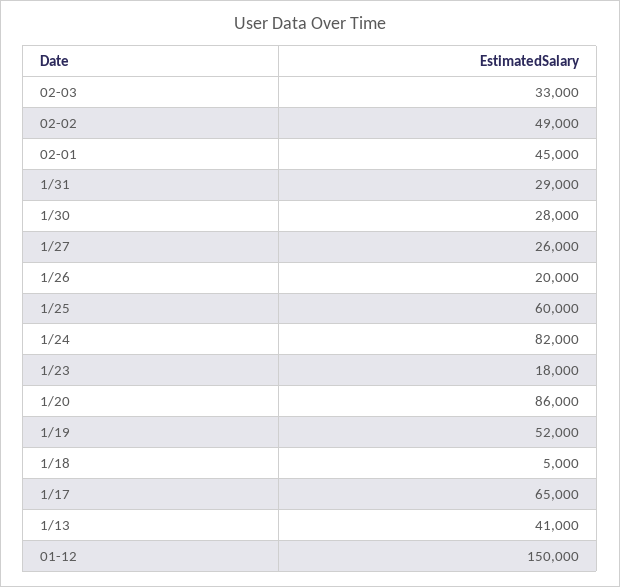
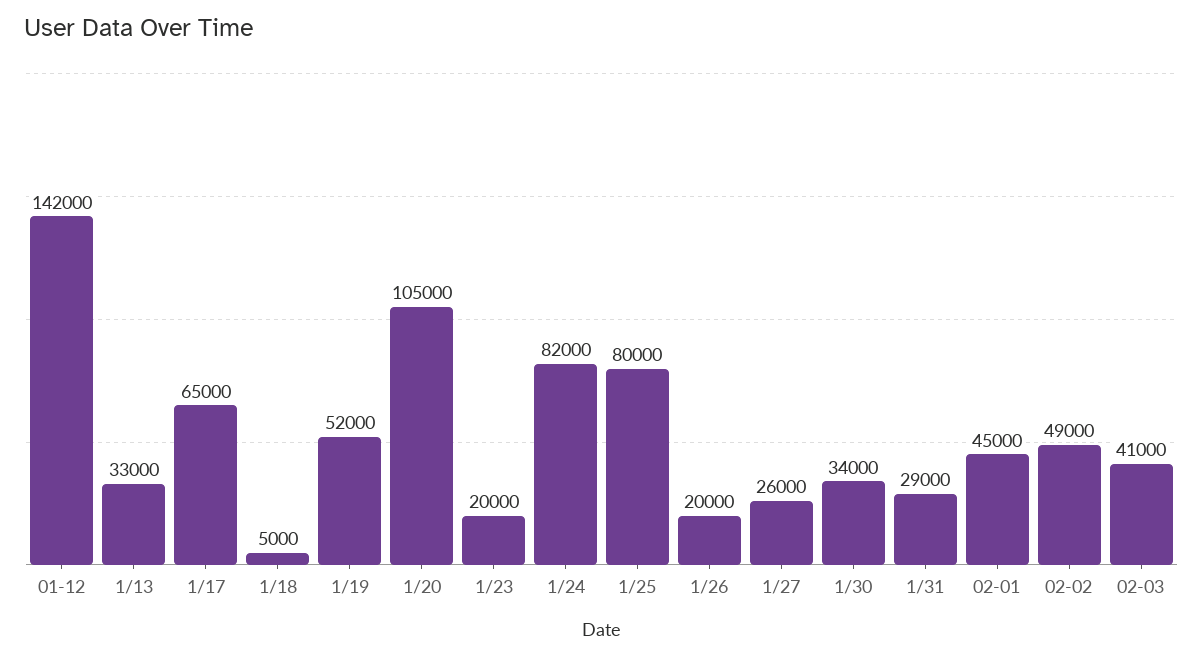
02-03: 33000 -> 41000
1/30: 28000 -> 34000
1/25: 60000 -> 80000
1/23: 18000 -> 20000
1/20: 86000 -> 105000
1/13: 41000 -> 33000
01-12: 150000 -> 142000

